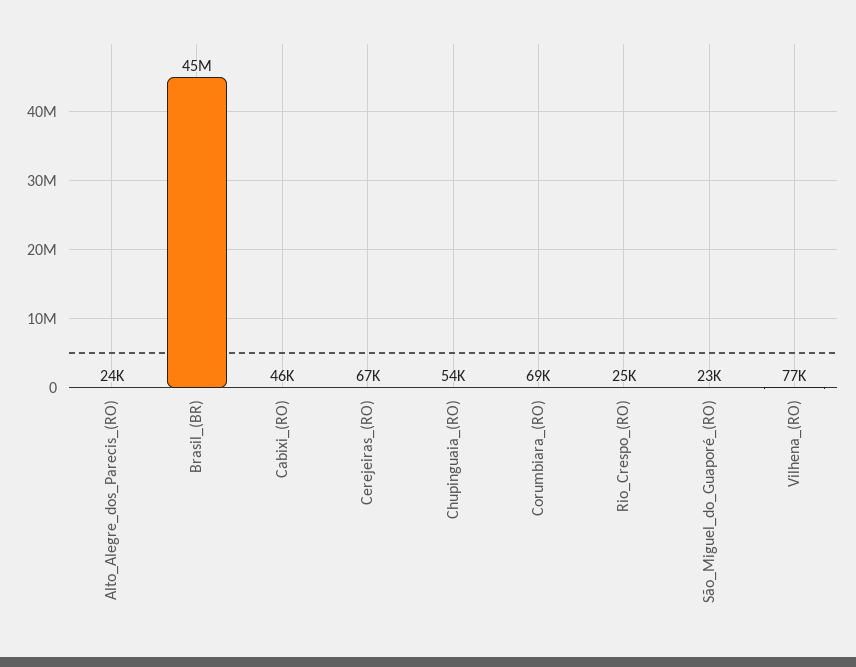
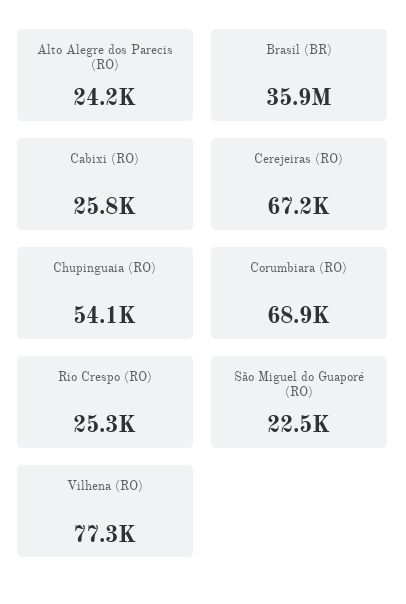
Brasil_(BR): 45000000 -> 35900000
Cabixi_(RO): 46000 -> 25800

